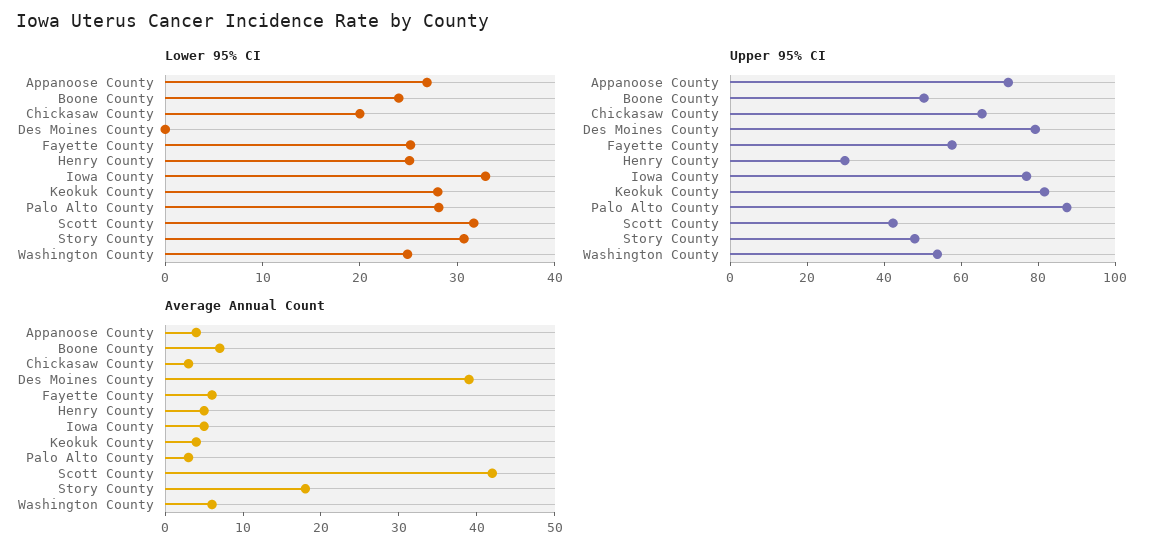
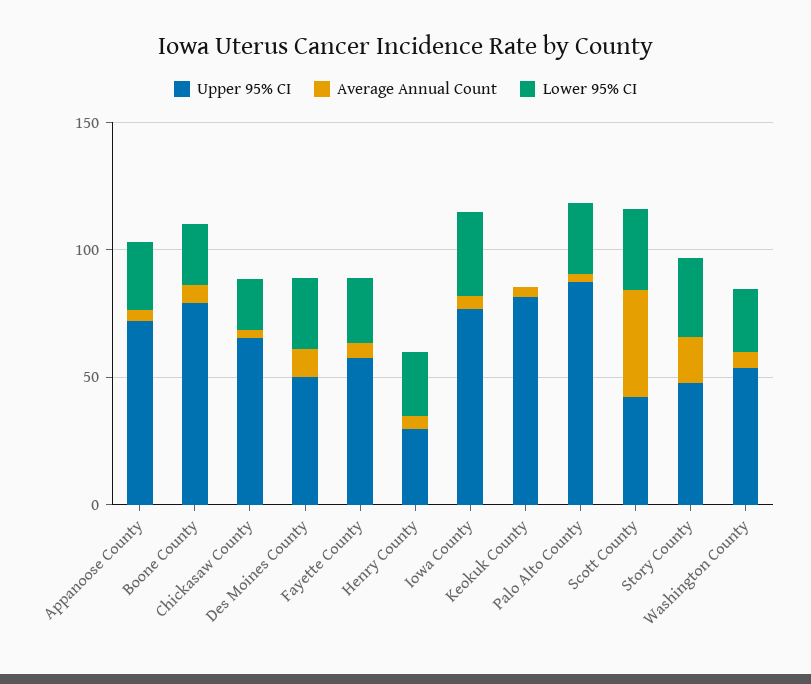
Lower 95% CI, Des Moines County: 0 -> 30
Lower 95% CI, Keokuk County: 28 -> 0
Upper 95% CI, Boone County: 50 -> 80
Upper 95% CI, Des Moines County: 80 -> 50
Average Annual Count, Des Moines County: 40 -> 10

